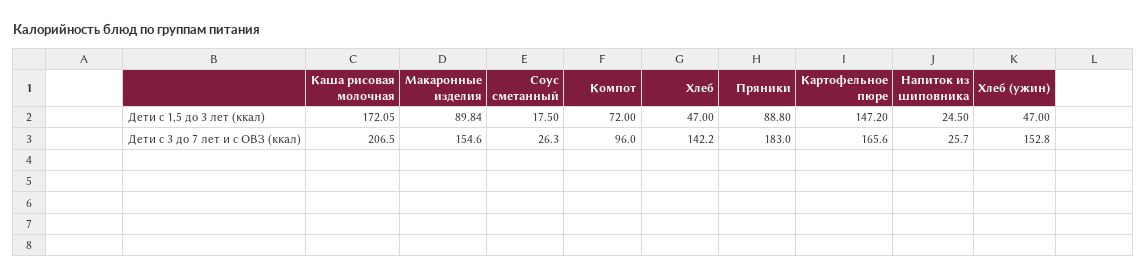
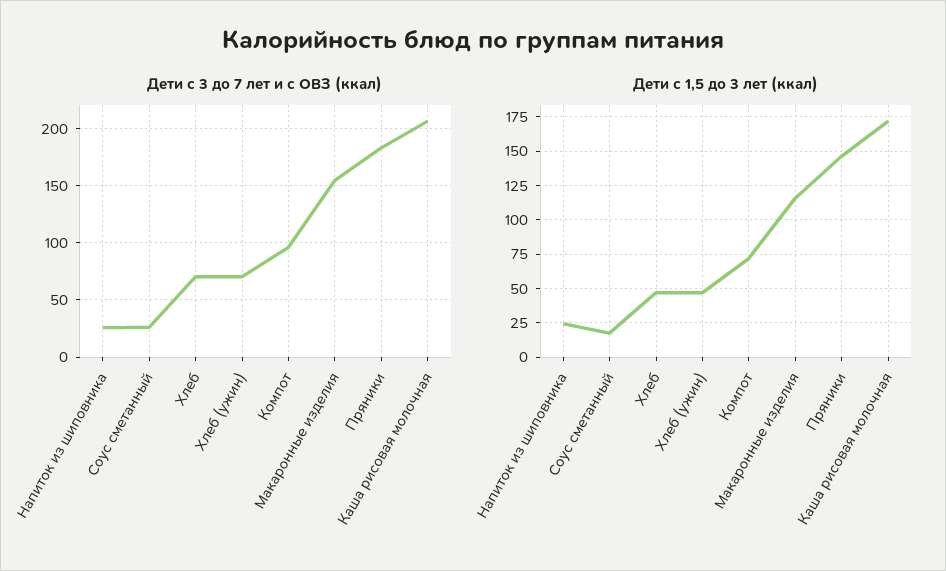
Дети с 1,5 до 3 лет (ккал), Макаронные изделия: 89.84 -> 115
Дети с 1,5 до 3 лет (ккал), Пряники: 88.8 -> 145
Дети с 1,5 до 3 лет (ккал), Картофельное пюре: 147.2 -> none
Дети с 3 до 7 лет и с ОВЗ (ккал), Хлеб: 142.2 -> 70
Дети с 3 до 7 лет и с ОВЗ (ккал), Картофельное пюре: 165.6 -> none
Дети с 3 до 7 лет и с ОВЗ (ккал), Хлеб (ужин): 152.8 -> 70

